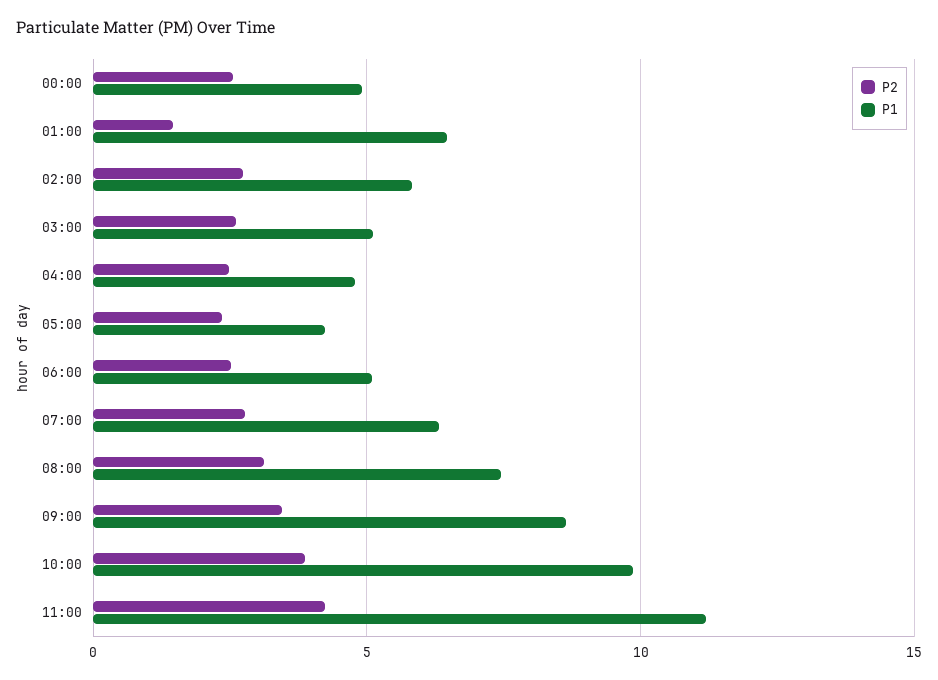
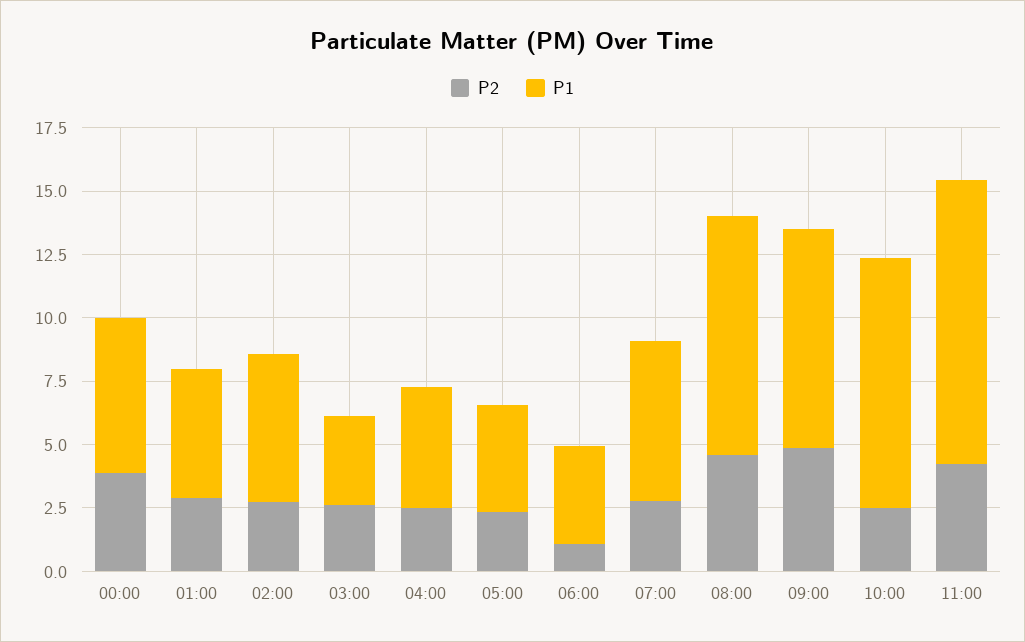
P2, 00:00: 2.5 -> 4
P1, 00:00: 5 -> 6
P2, 01:00: 1.5 -> 3
P1, 01:00: 6.5 -> 5
P1, 03:00: 5 -> 3.5
P2, 06:00: 2.5 -> 1
P1, 06:00: 5 -> 4
P2, 08:00: 3 -> 4.5
P1, 08:00: 7.5 -> 9.5
P2, 09:00: 3.5 -> 5
P2, 10:00: 4 -> 2.5

